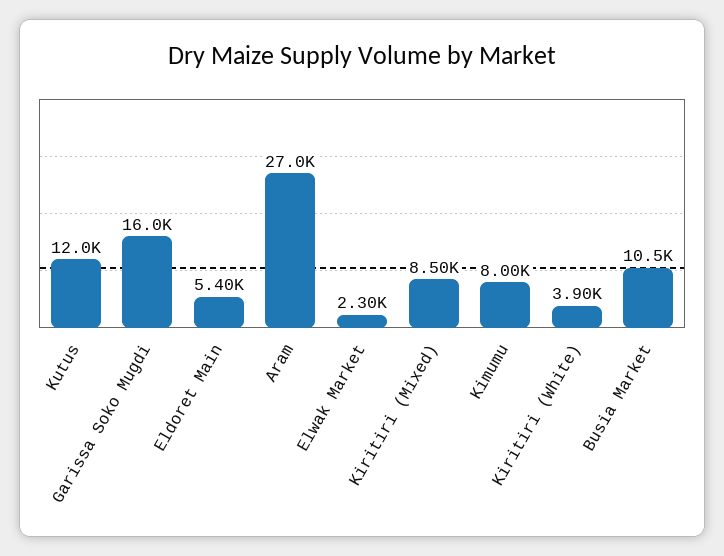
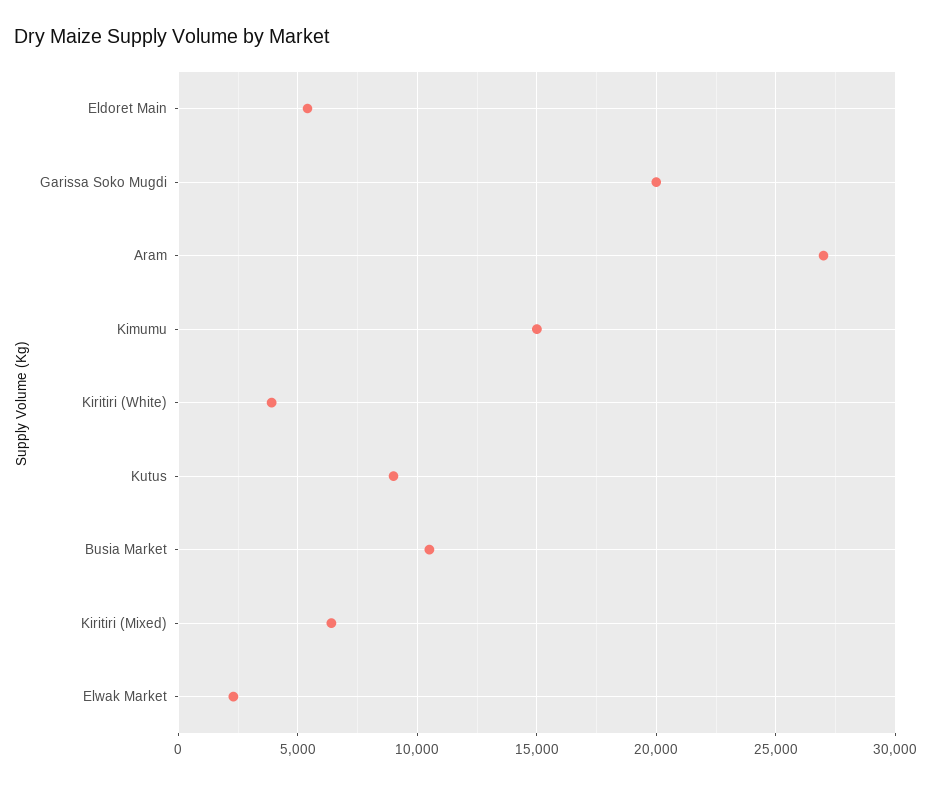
Kutus: 12000 -> 9000
Garissa Soko Mugdi: 16000 -> 20000
Kiritiri (Mixed): 8500 -> 6500
Kimumu: 8000 -> 15000

